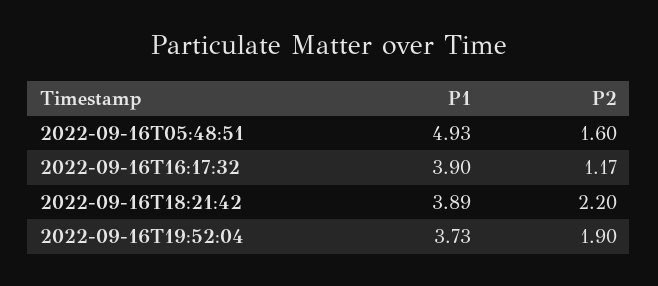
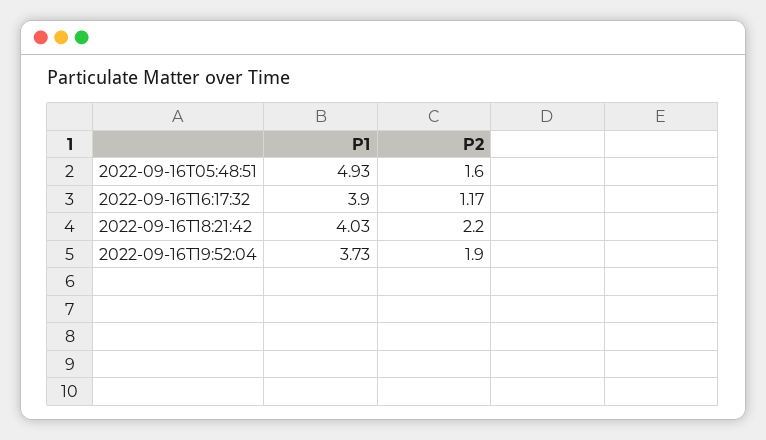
P1, 2022-09-16T18:21:42: 3.89 -> 4.03

